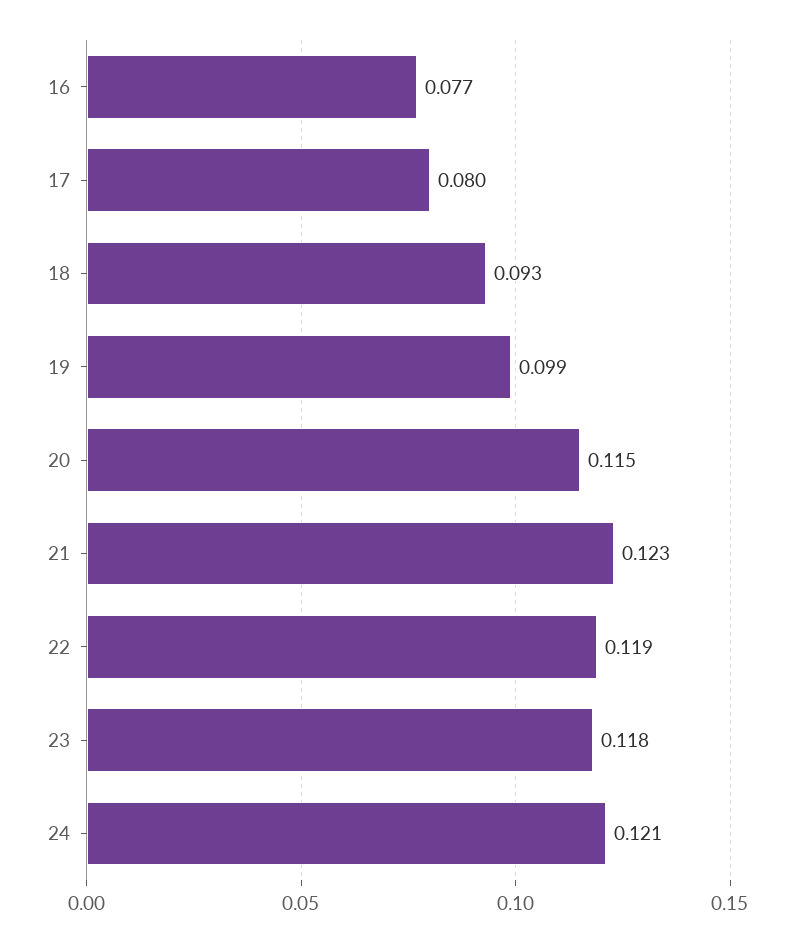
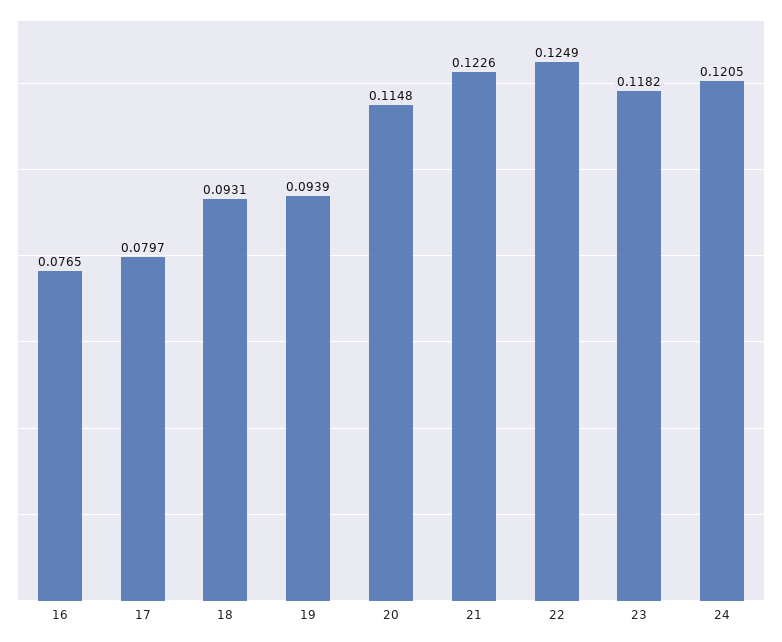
19: 0.099 -> 0.0939
22: 0.119 -> 0.1249

